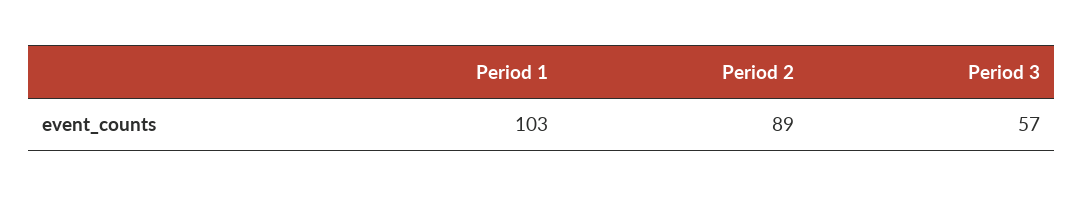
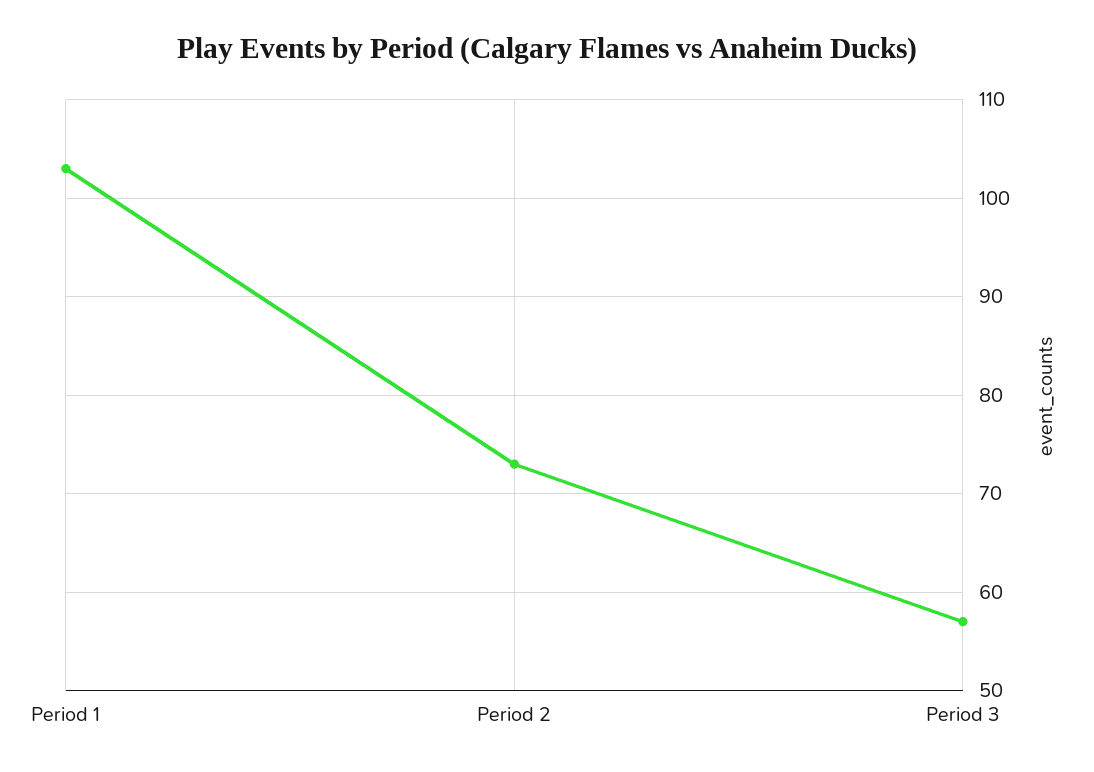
Period 2: 89 -> 73

